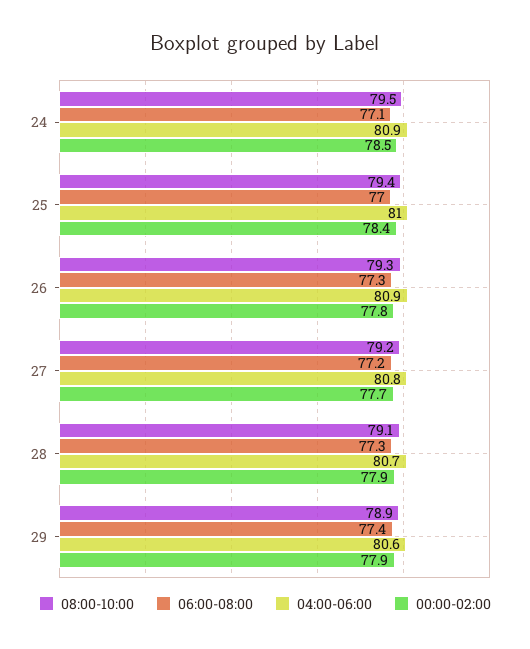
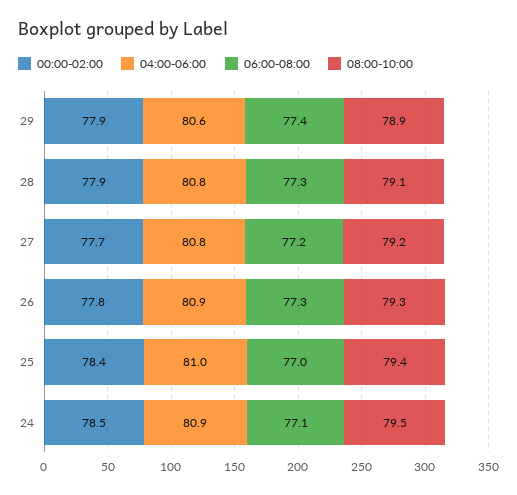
04:00-06:00, 28: 80.7 -> 80.8

